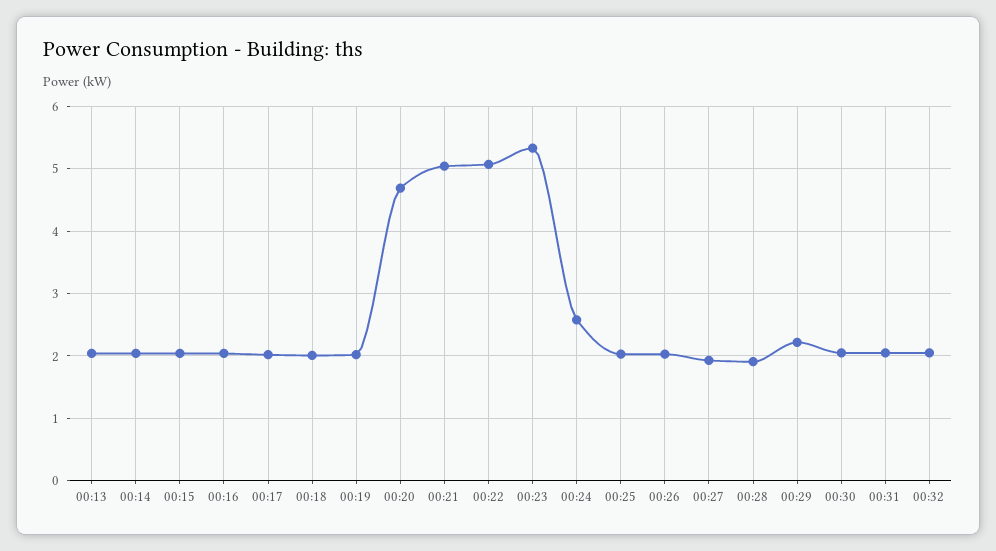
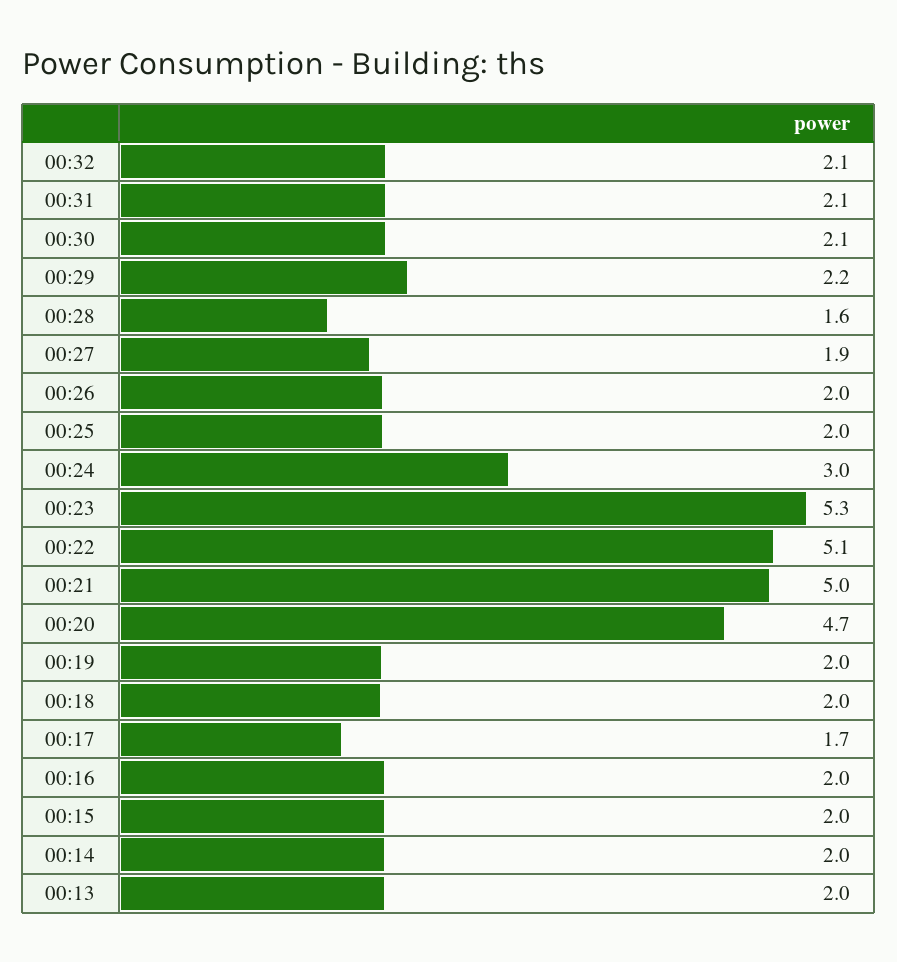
00:17: 2 -> 1.7
00:24: 2.6 -> 3
00:28: 1.9 -> 1.6

